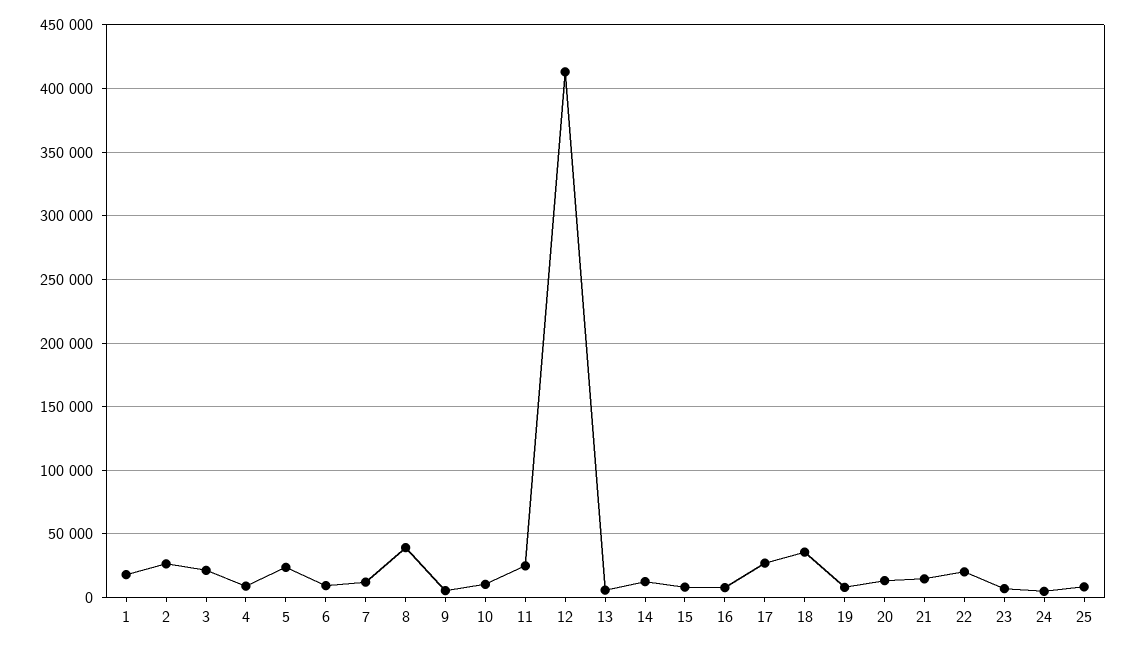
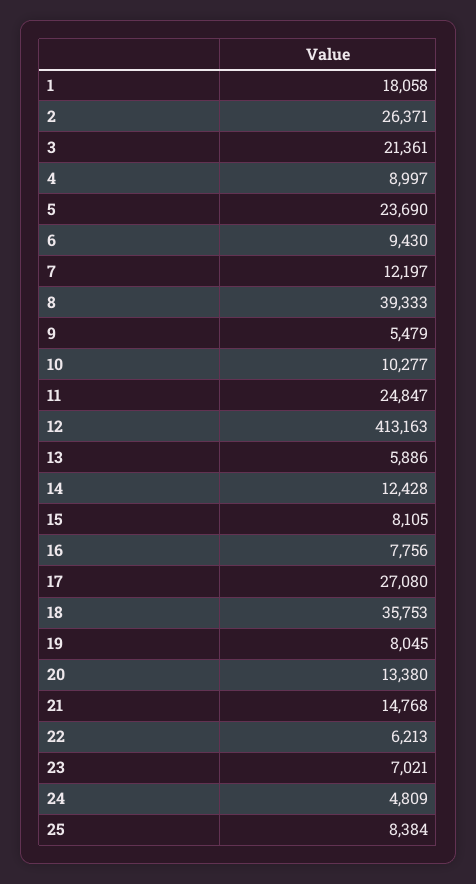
22: 20000 -> 6213

